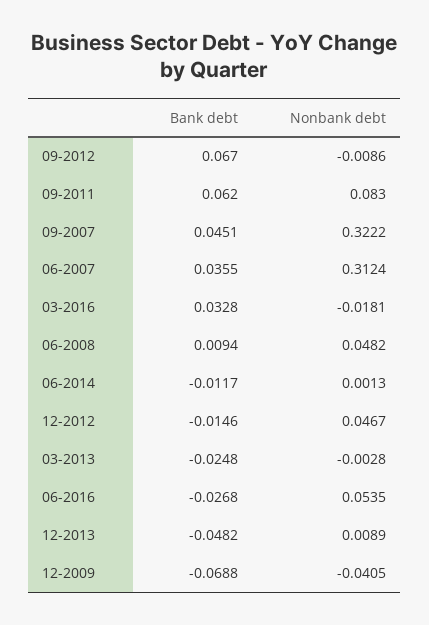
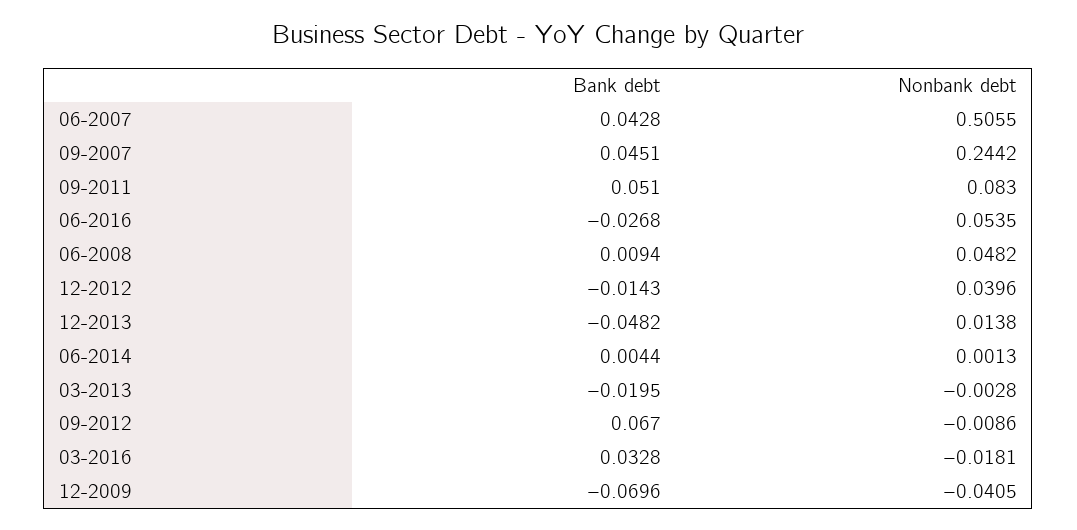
Bank debt, 09-2011: 0.062 -> 0.051
Nonbank debt, 09-2007: 0.3222 -> 0.2442
Bank debt, 06-2007: 0.0355 -> 0.0428
Nonbank debt, 06-2007: 0.3124 -> 0.5055
Bank debt, 06-2014: -0.0117 -> 0.0044
Bank debt, 12-2012: -0.0146 -> -0.0143
Nonbank debt, 12-2012: 0.0467 -> 0.0396
Bank debt, 03-2013: -0.0248 -> -0.0195
Nonbank debt, 12-2013: 0.0089 -> 0.0138
Bank debt, 12-2009: -0.0688 -> -0.0696

